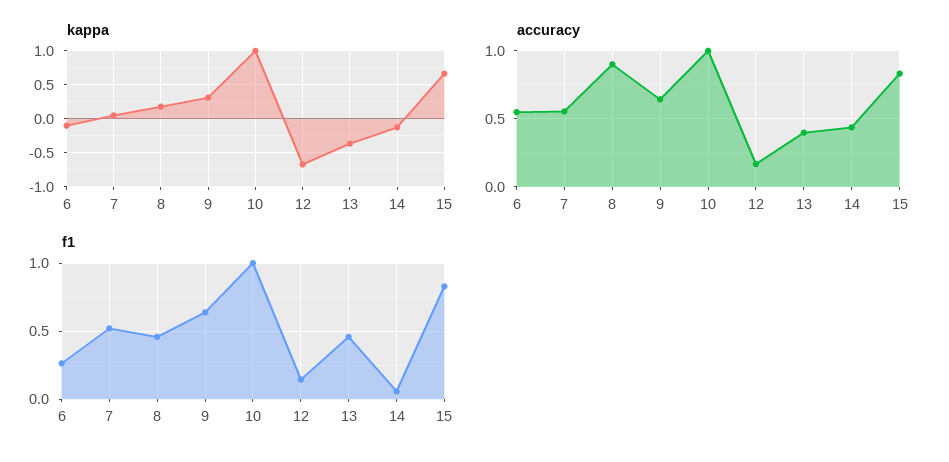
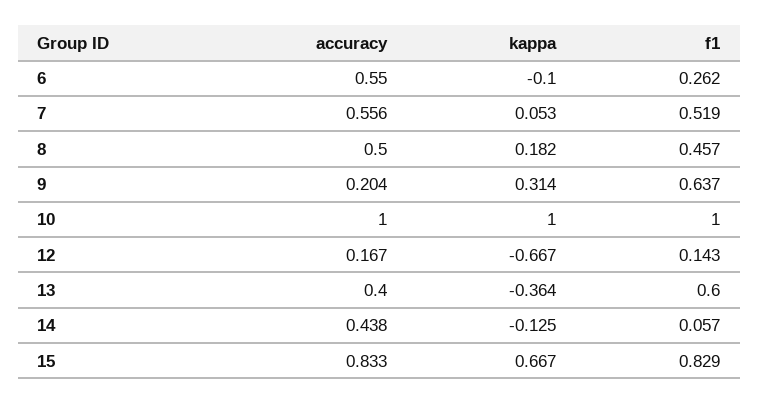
accuracy, 8: 0.9 -> 0.5
accuracy, 9: 0.65 -> 0.204
f1, 13: 0.45 -> 0.6

